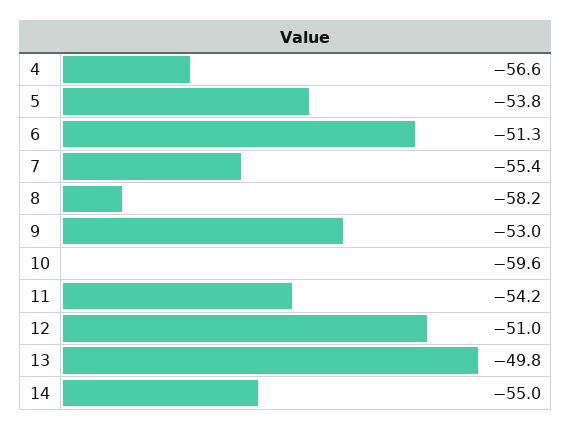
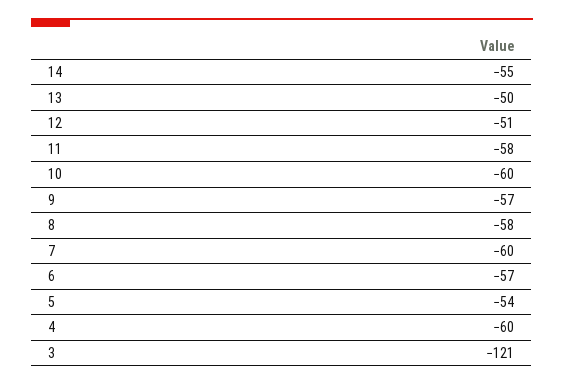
4: -56.6 -> -60
6: -51.3 -> -57
7: -55.4 -> -60
9: -53 -> -57
11: -54.2 -> -58
3: none -> -121

